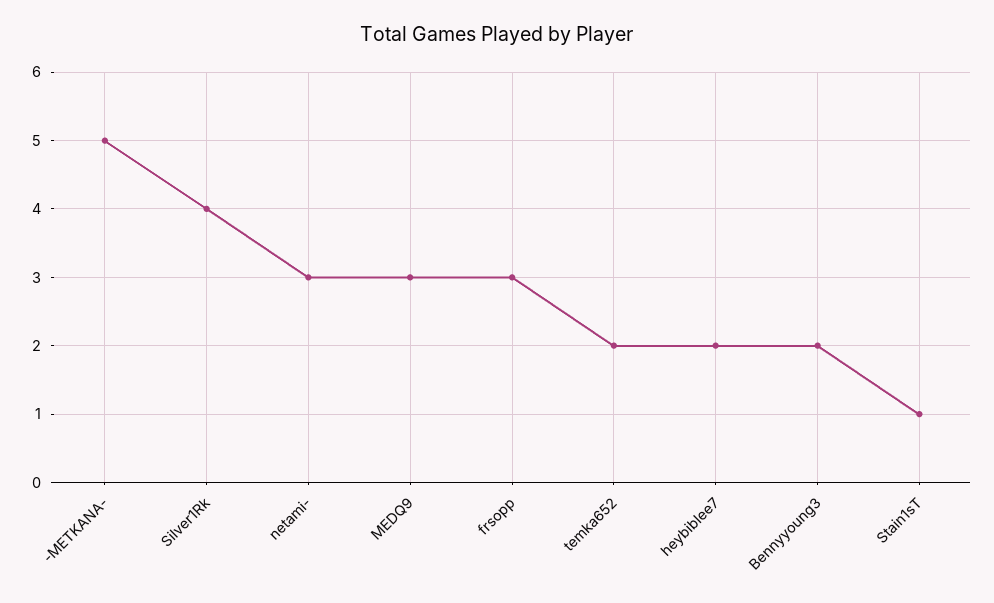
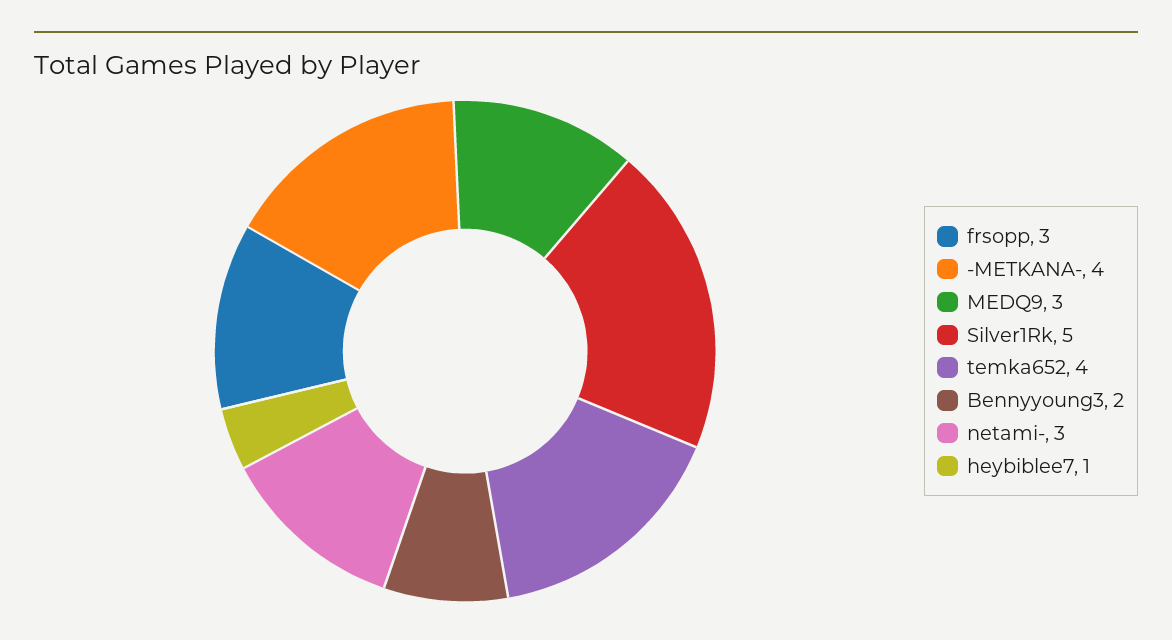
-METKANA-: 5 -> 4
Silver1Rk: 4 -> 5
temka652: 2 -> 4
heybiblee7: 2 -> 1
Stain1sT: 1 -> none

